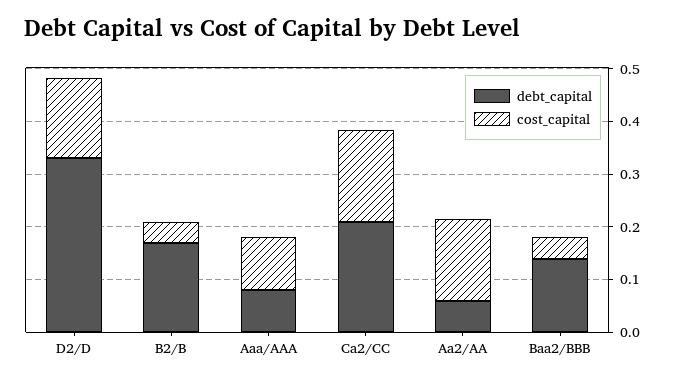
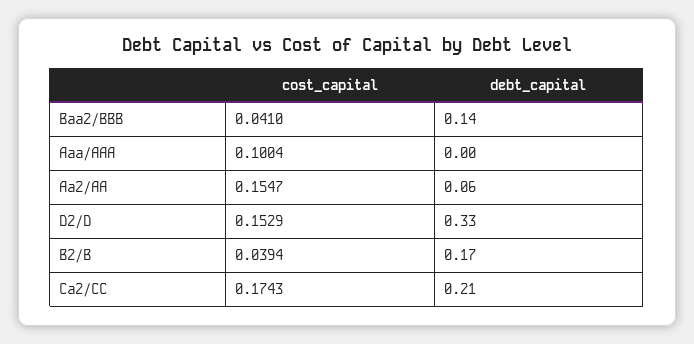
debt_capital, Aaa/AAA: 0.08 -> 0

